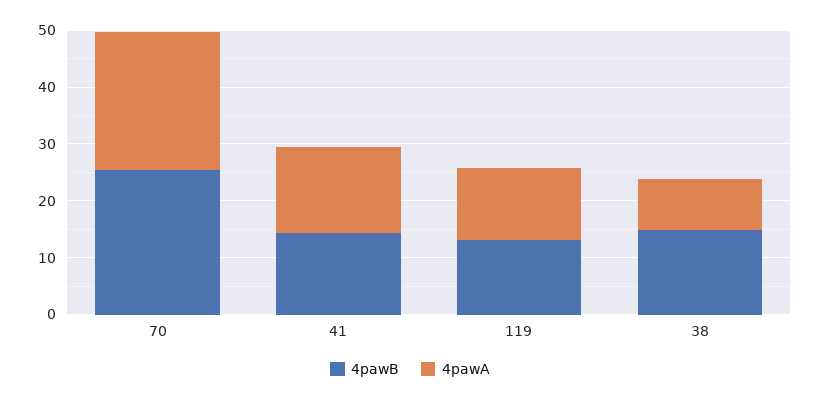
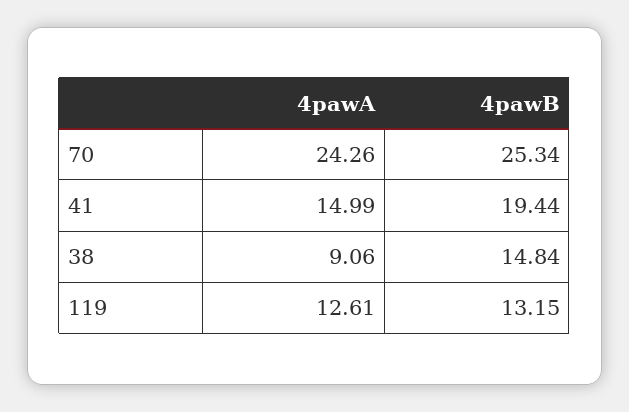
4pawB, 41: 14 -> 19.44

